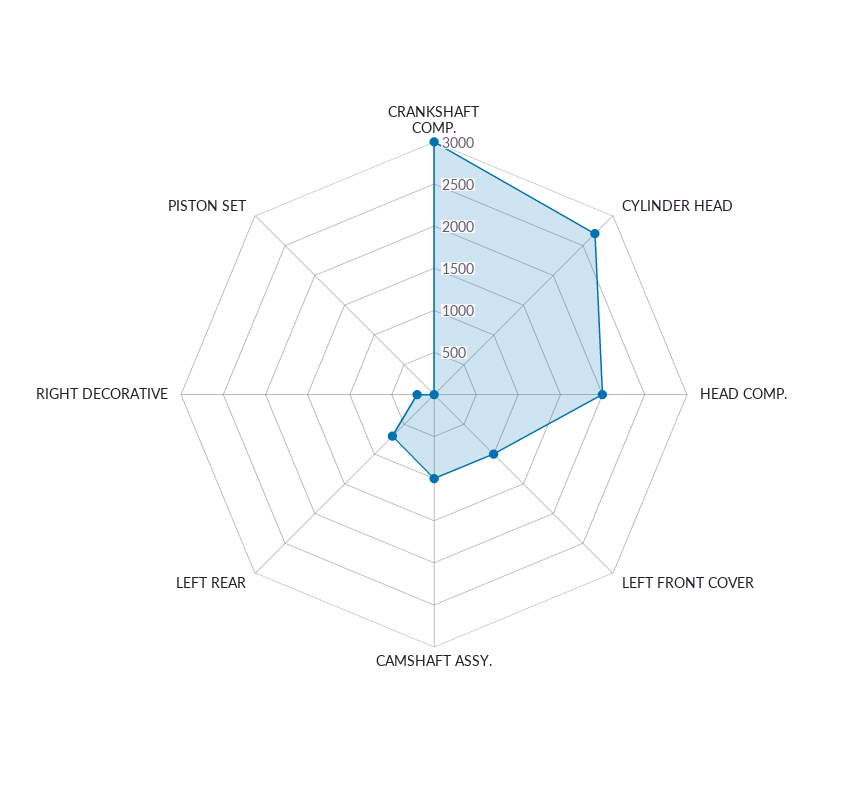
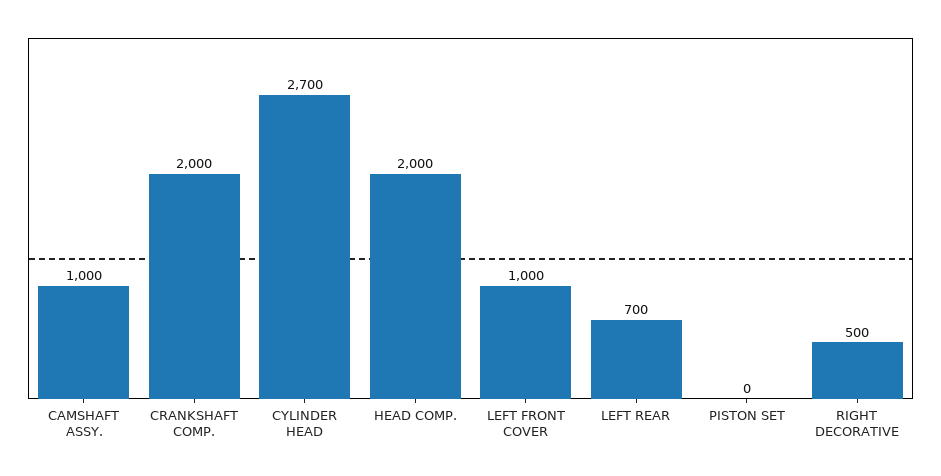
CRANKSHAFT COMP.: 3000 -> 2000
RIGHT DECORATIVE: 200 -> 500

